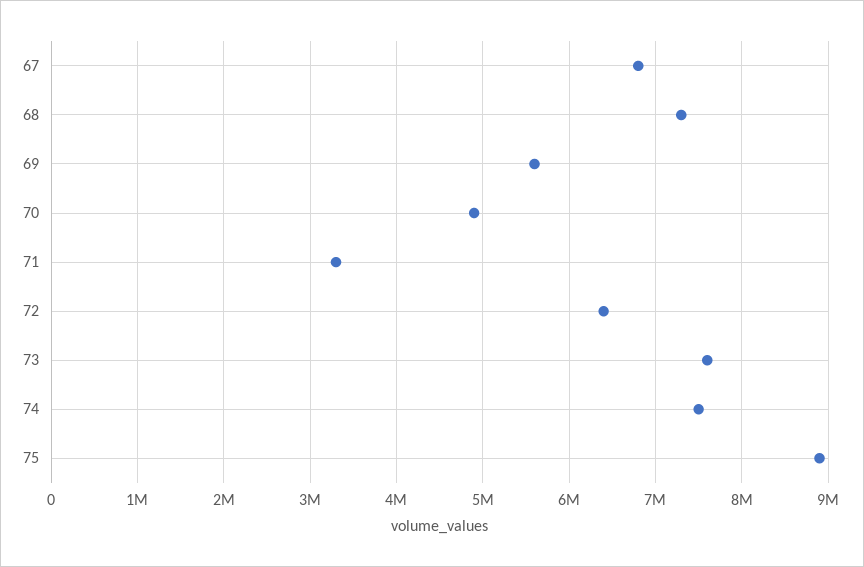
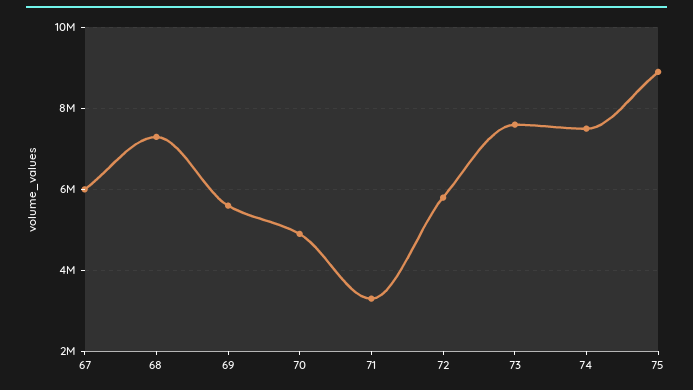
67: 6800000 -> 6000000
72: 6400000 -> 5800000

